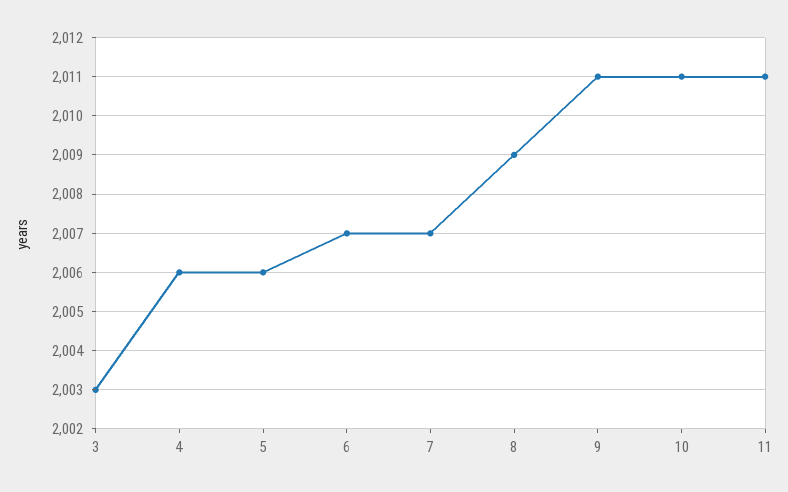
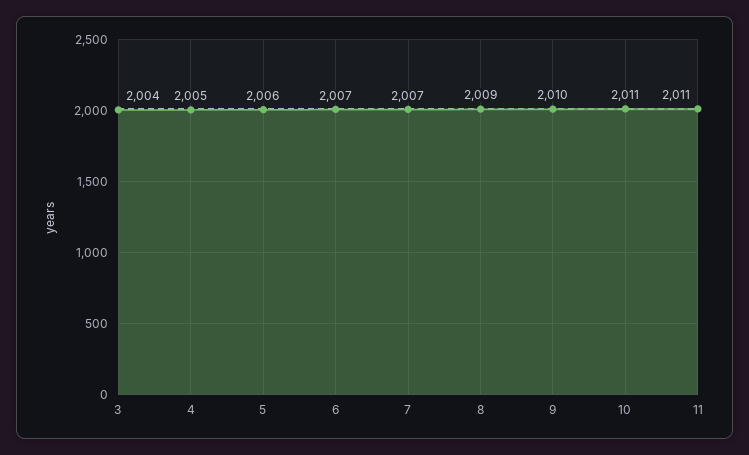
3: 2003 -> 2004
4: 2006 -> 2005
9: 2011 -> 2010

